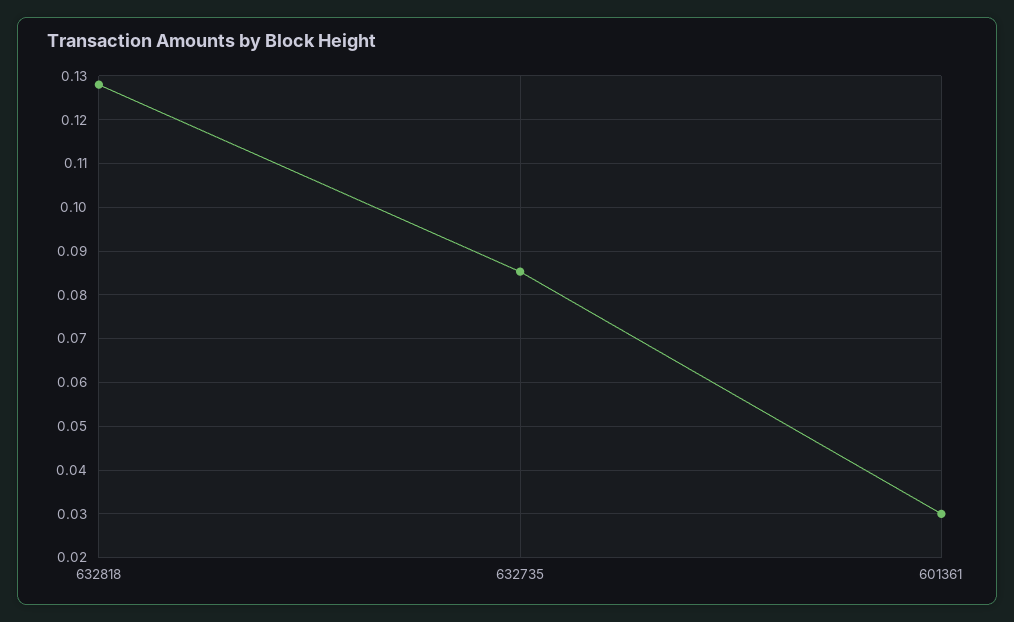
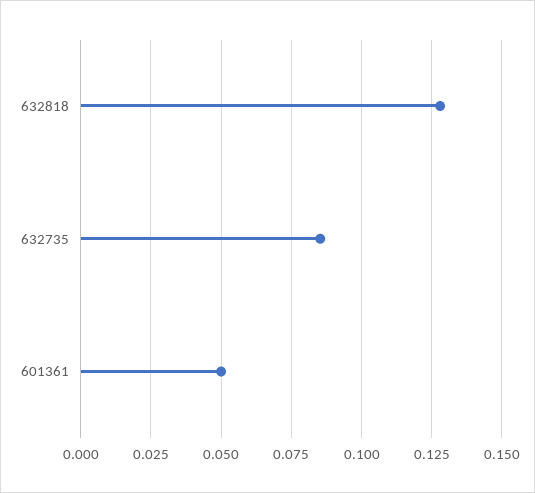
601361: 0.03 -> 0.05

